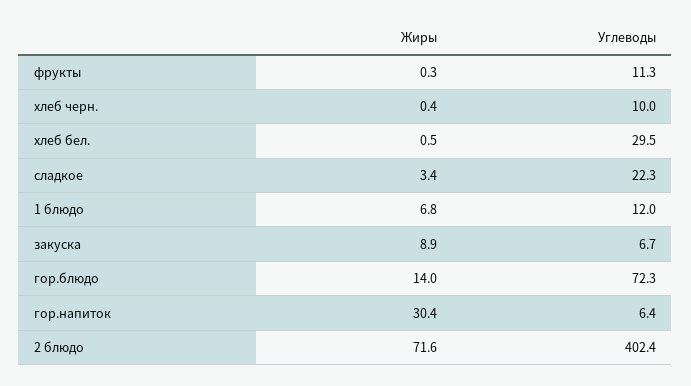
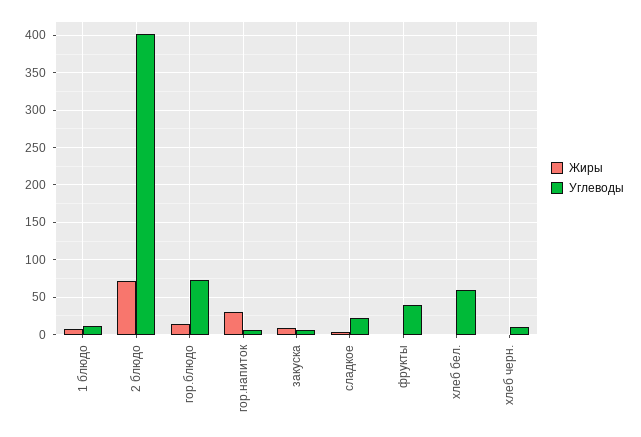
Углеводы, фрукты: 11.3 -> 40
Углеводы, хлеб бел.: 29.5 -> 60

